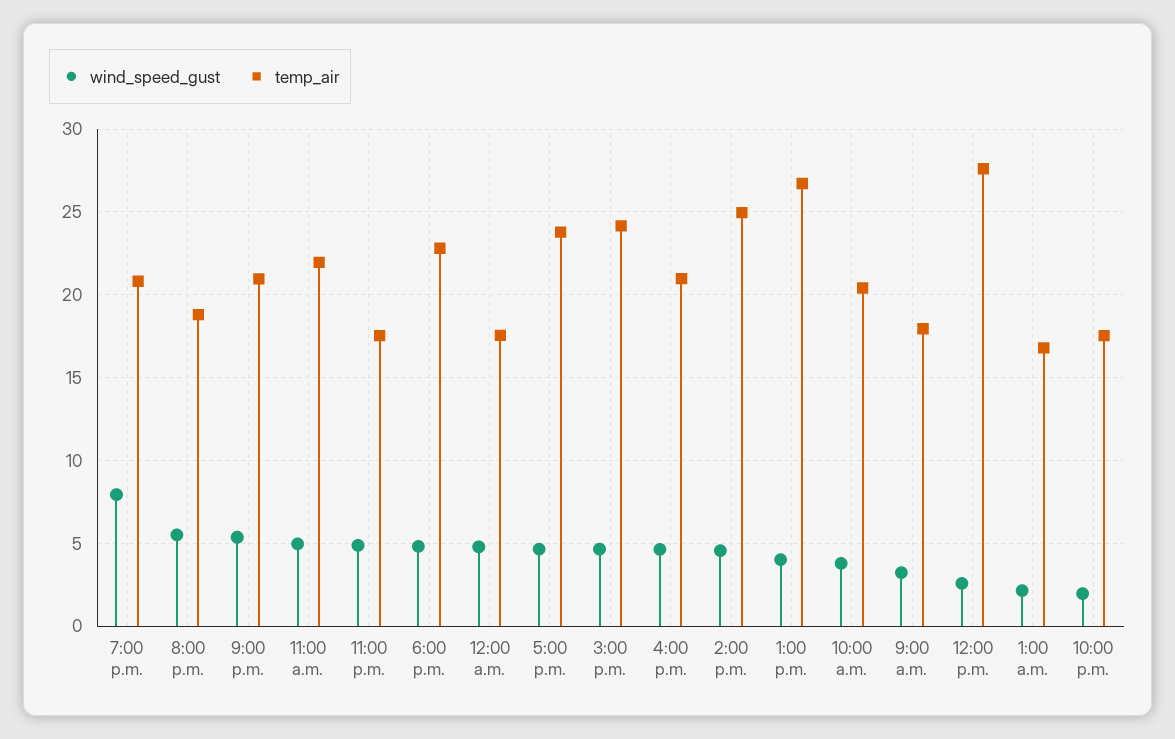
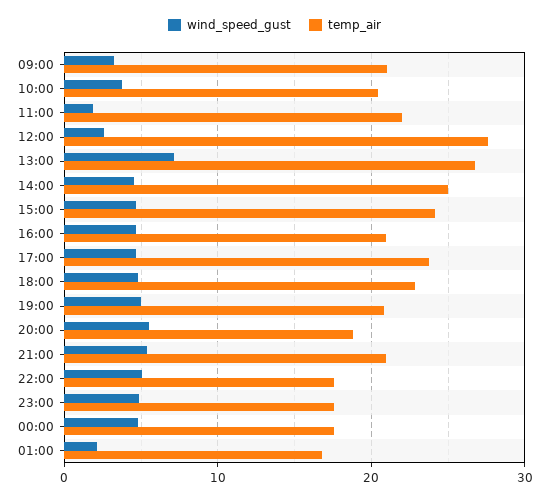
wind_speed_gust, 7:00 p.m.: 8 -> 5
wind_speed_gust, 11:00 a.m.: 5 -> 2
wind_speed_gust, 1:00 p.m.: 4 -> 7
temp_air, 9:00 a.m.: 18 -> 21
wind_speed_gust, 10:00 p.m.: 2 -> 5

